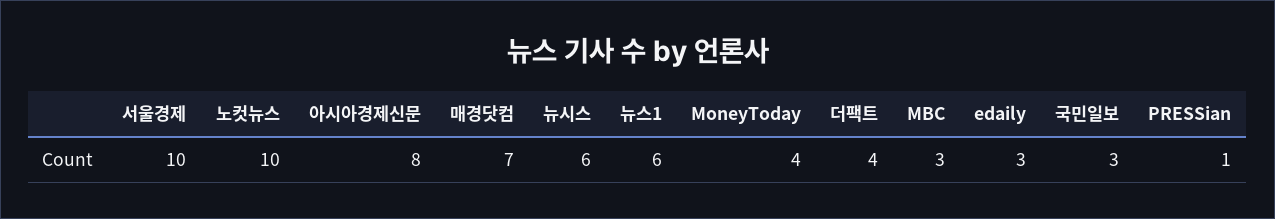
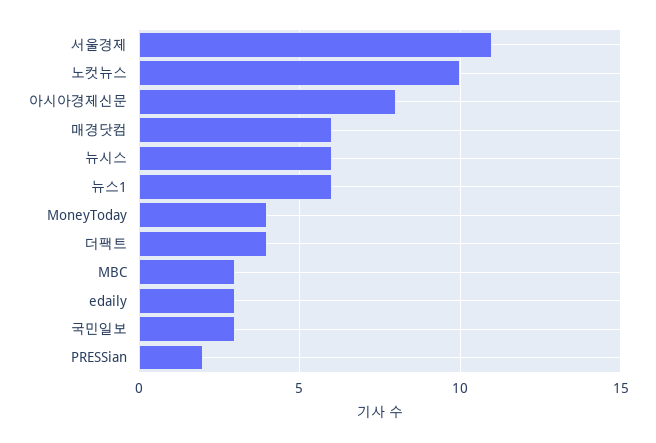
서울경제: 10 -> 11
매경닷컴: 7 -> 6
PRESSian: 1 -> 2

